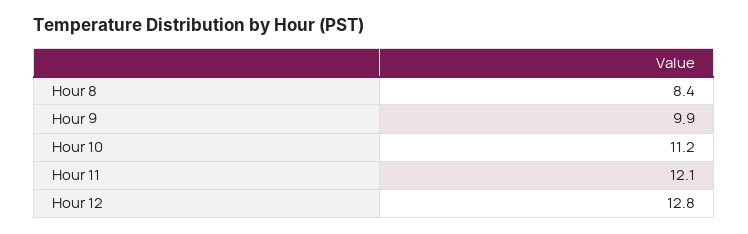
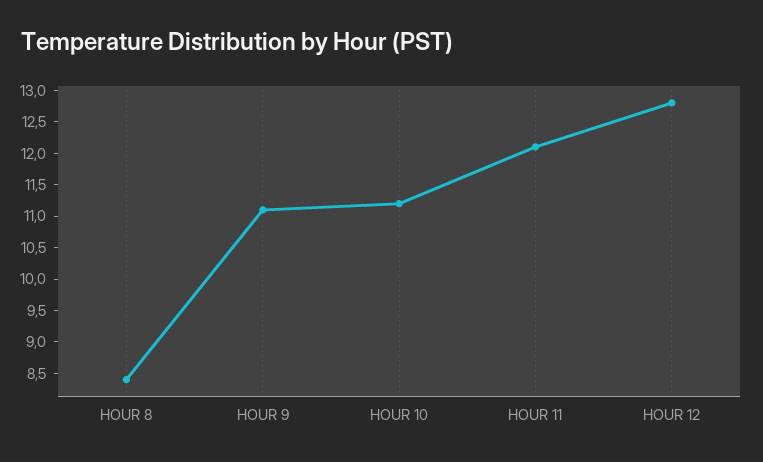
Hour 9: 9.9 -> 11

